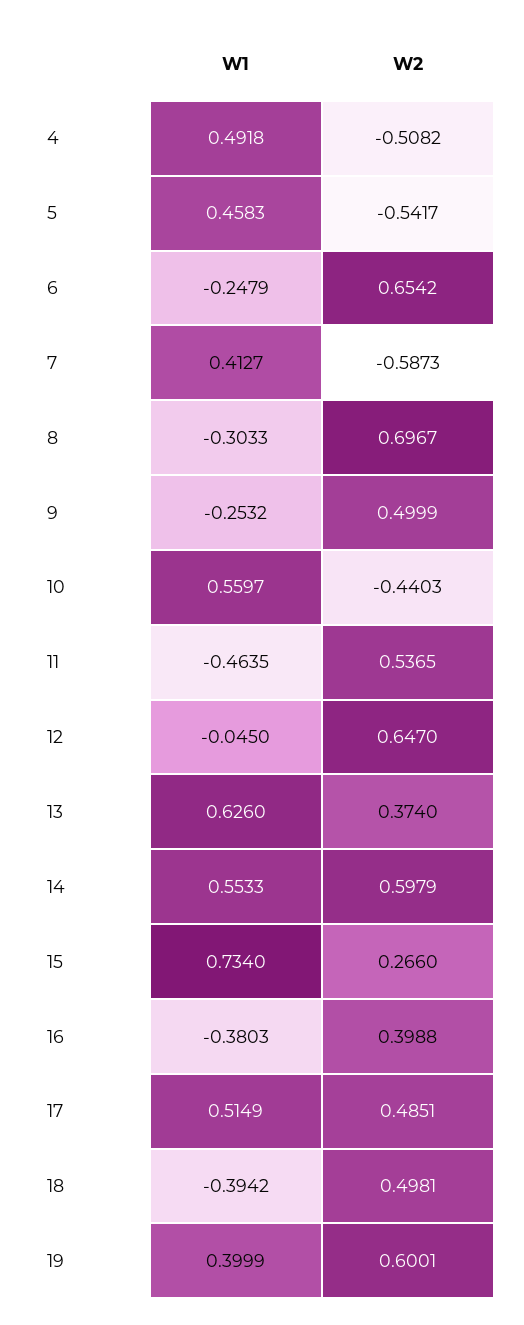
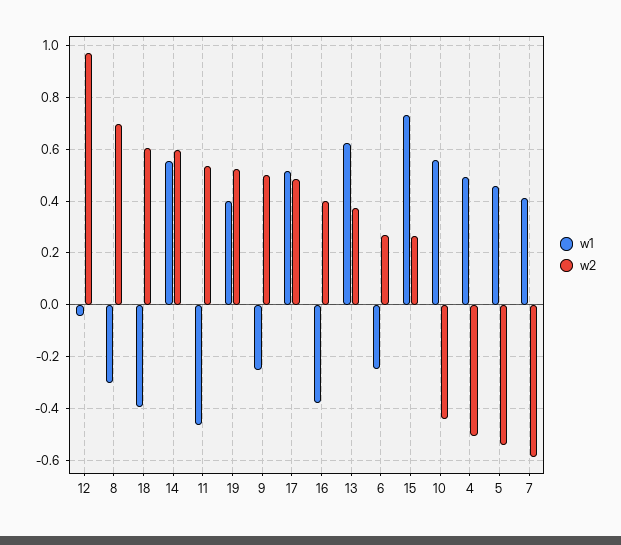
W2, 6: 0.6542 -> 0.275
W2, 12: 0.647 -> 0.975
W2, 18: 0.4981 -> 0.6
W2, 19: 0.6001 -> 0.525

